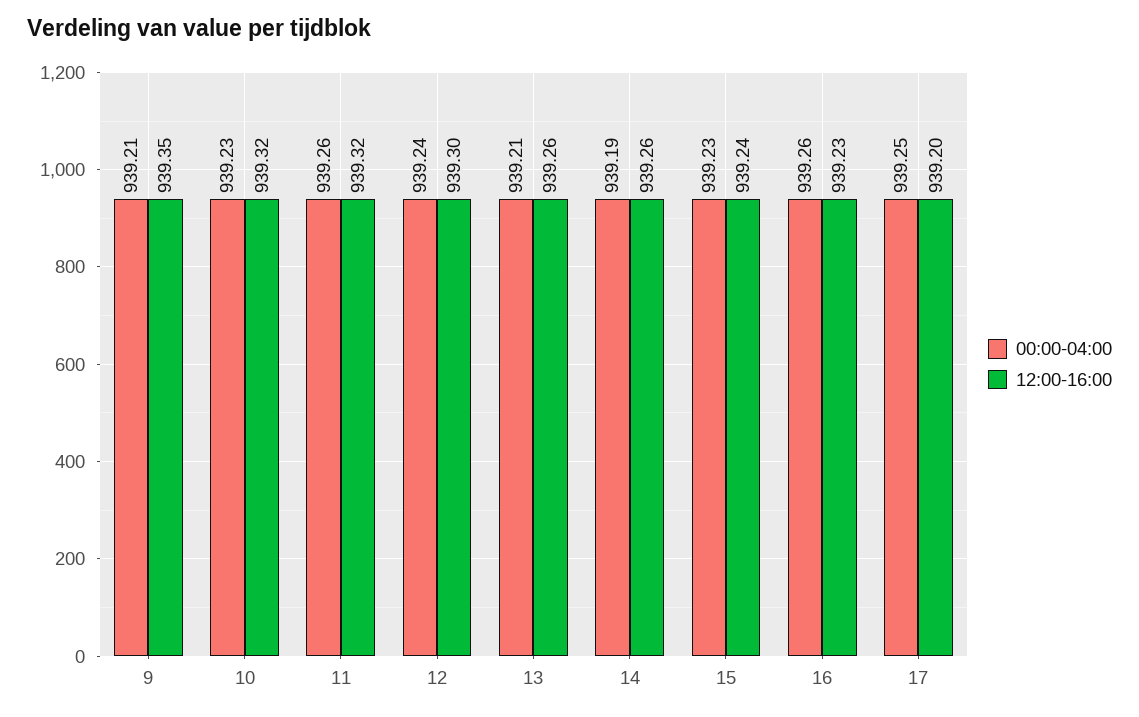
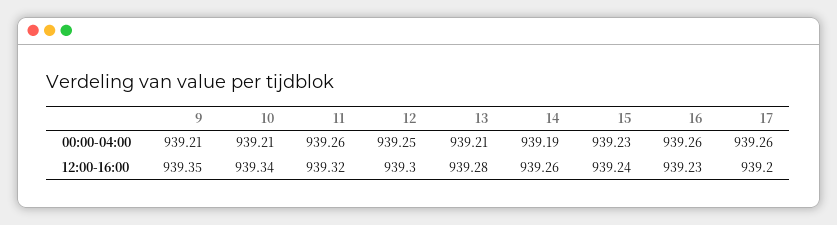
00:00-04:00, 10: 939.23 -> 939.21
12:00-16:00, 10: 939.32 -> 939.34
00:00-04:00, 12: 939.24 -> 939.25
12:00-16:00, 13: 939.26 -> 939.28
00:00-04:00, 17: 939.25 -> 939.26

